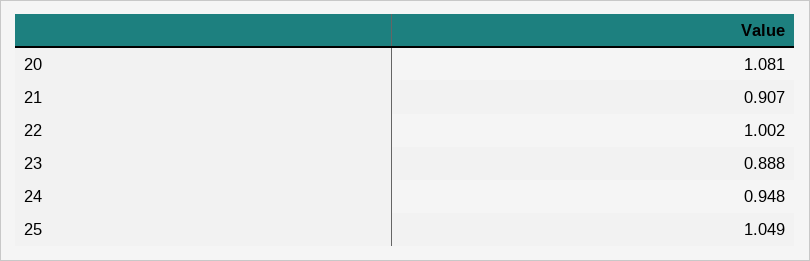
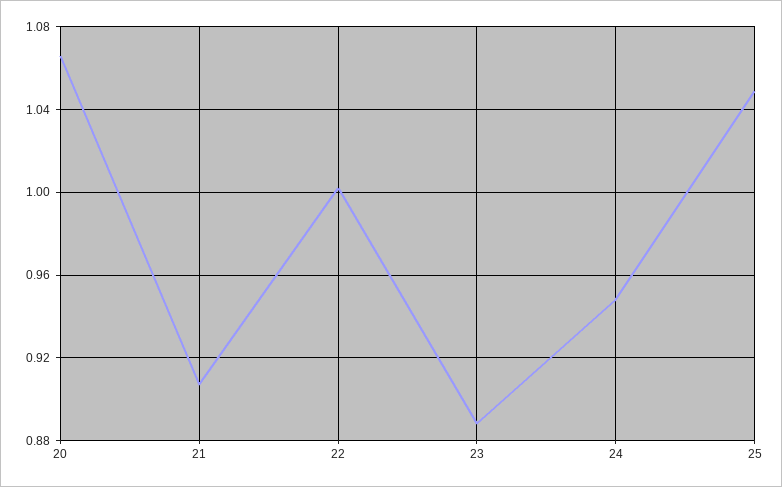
20: 1.081 -> 1.065

